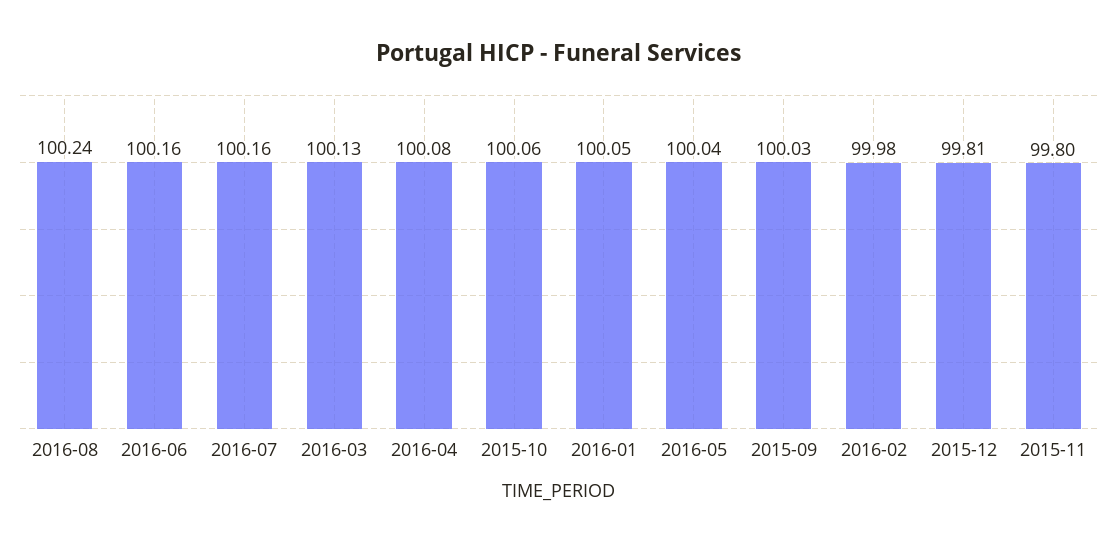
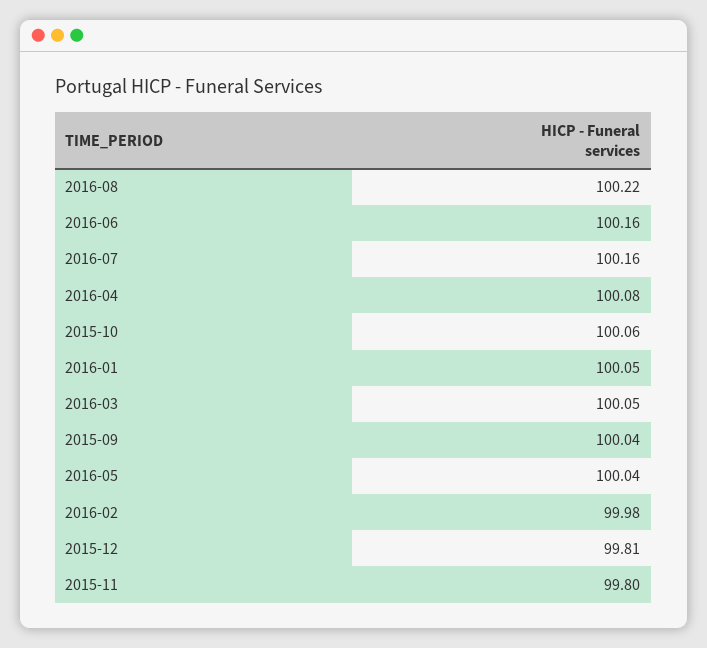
2016-08: 100.24 -> 100.22
2016-03: 100.13 -> 100.05
2015-09: 100.03 -> 100.04

